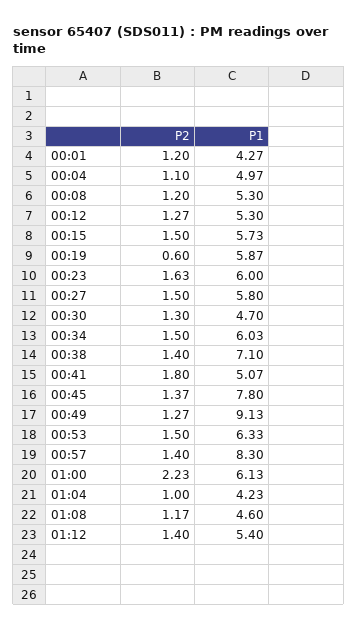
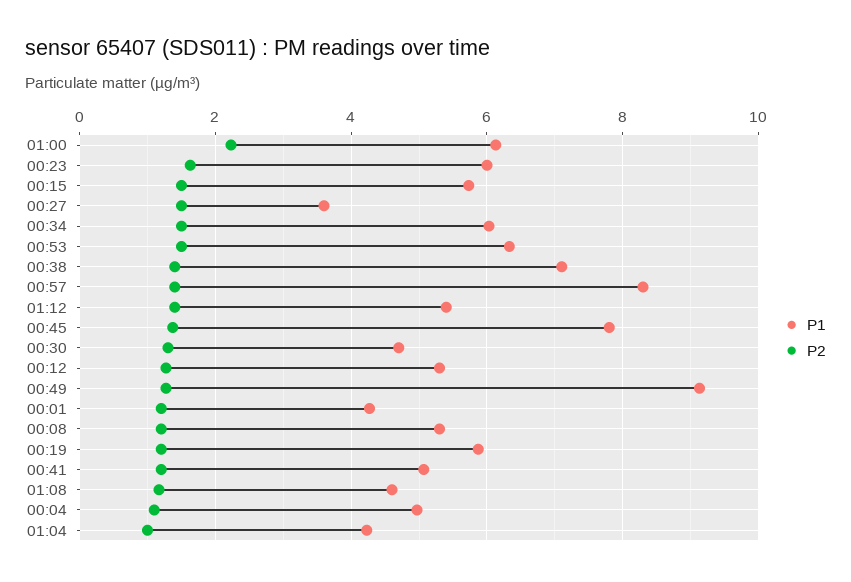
P2, 00:19: 0.6 -> 1.2
P1, 00:27: 5.8 -> 3.6
P2, 00:41: 1.8 -> 1.2

